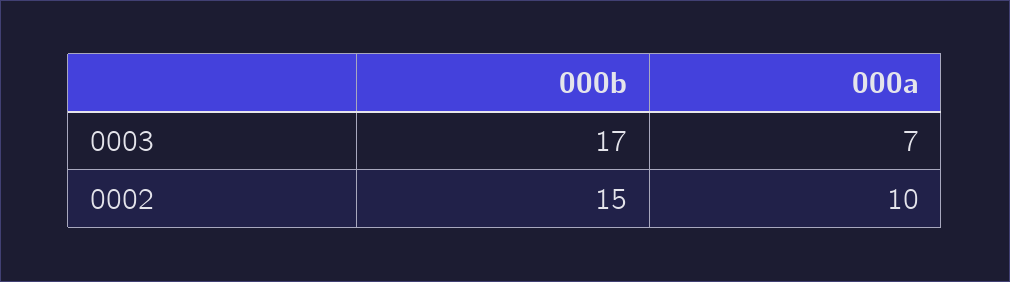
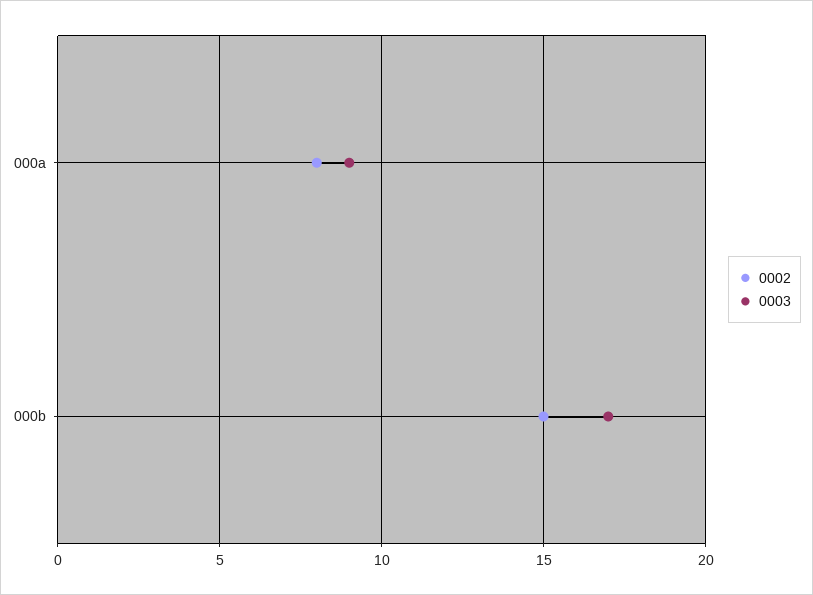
0003, 000a: 7 -> 9
0002, 000a: 10 -> 8

